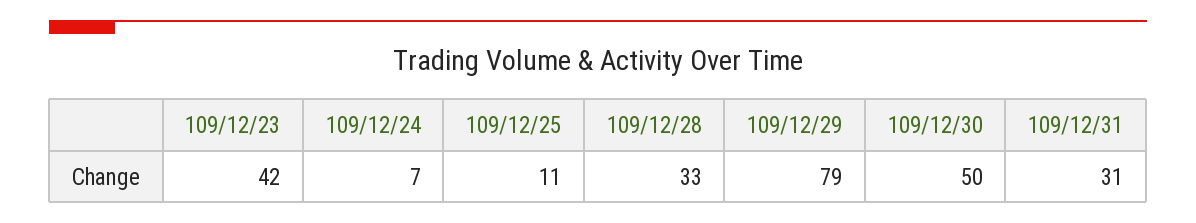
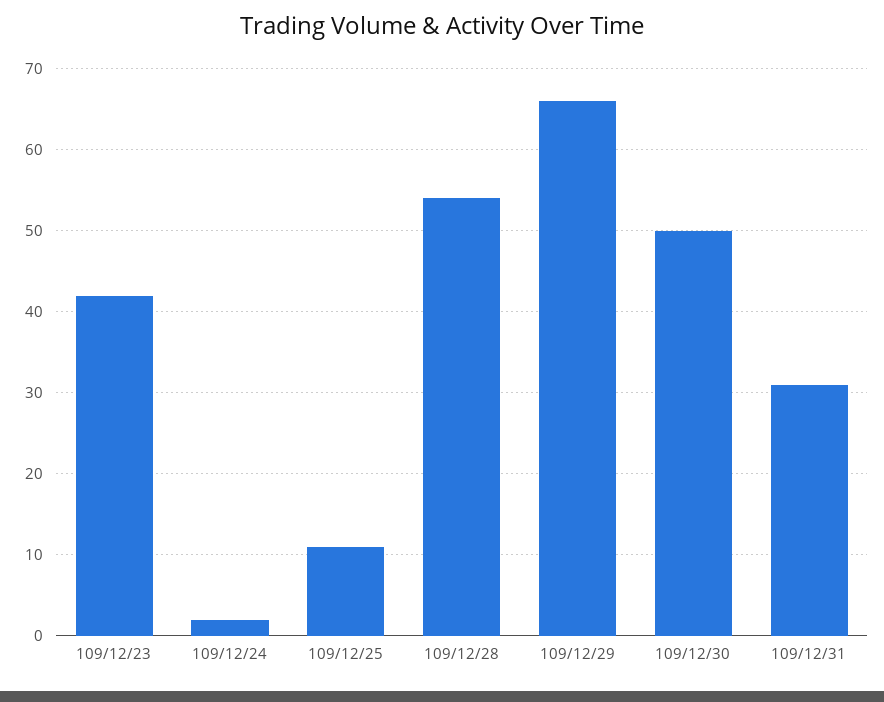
109/12/24: 7 -> 2
109/12/28: 33 -> 54
109/12/29: 79 -> 66

